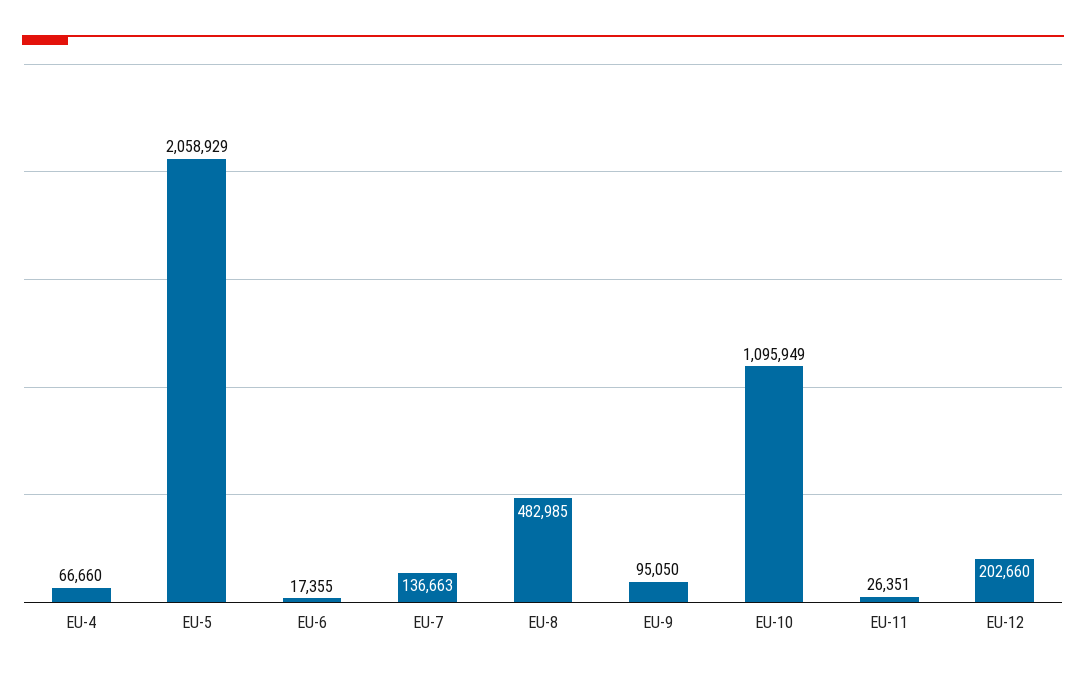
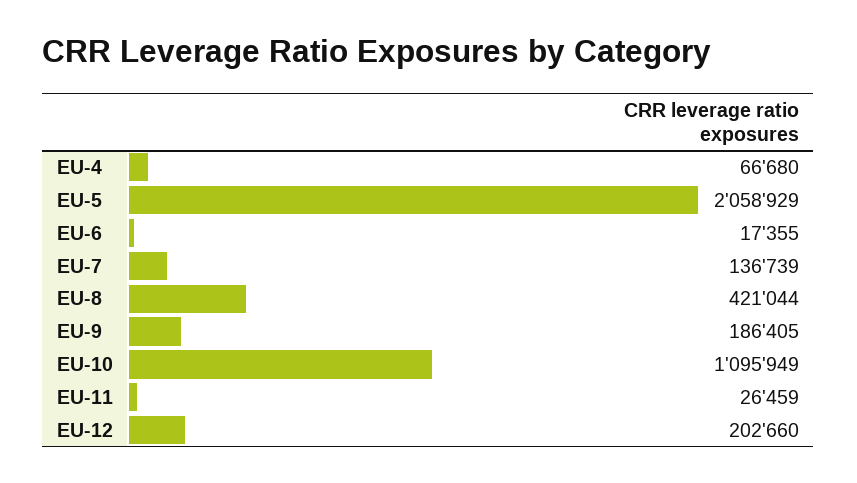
EU-4: 66660 -> 66680
EU-7: 136663 -> 136739
EU-8: 482985 -> 421044
EU-9: 95050 -> 186405
EU-11: 26351 -> 26459

